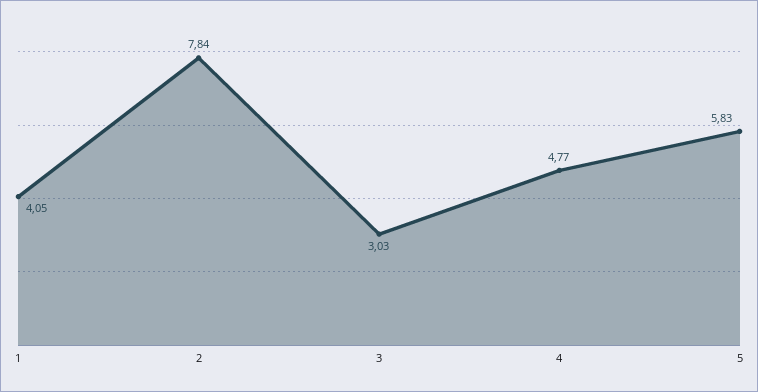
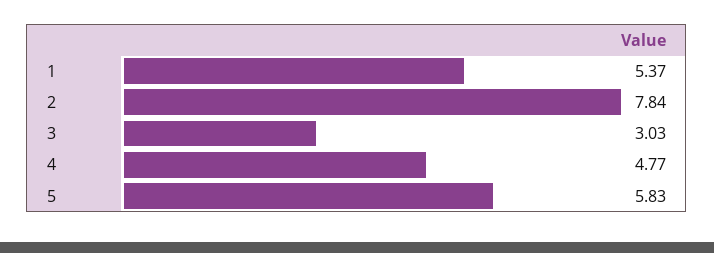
1: 4.05 -> 5.37

